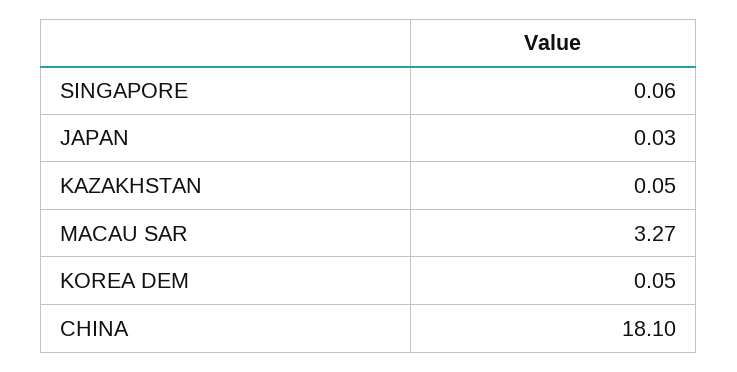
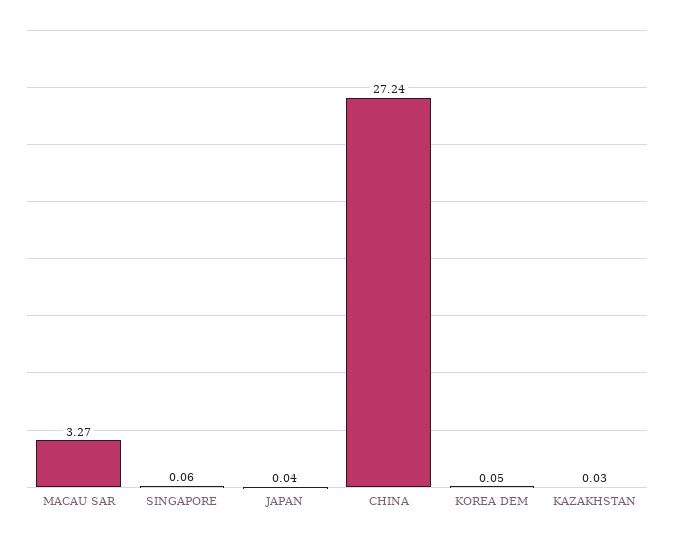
JAPAN: 0.03 -> 0.04
KAZAKHSTAN: 0.05 -> 0.03
CHINA: 18.1 -> 27.24

